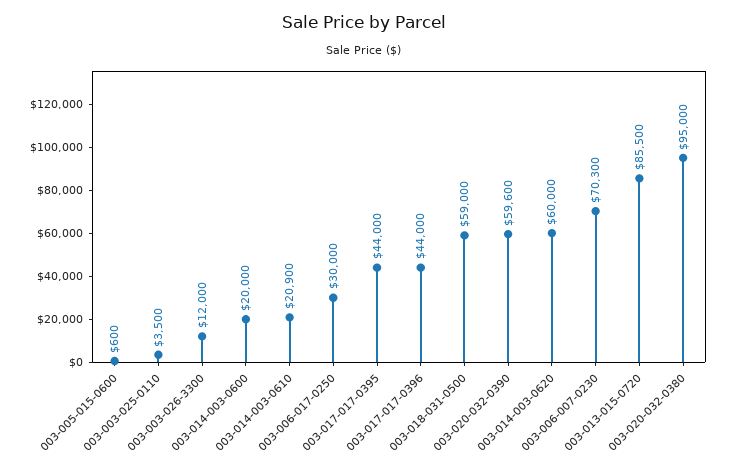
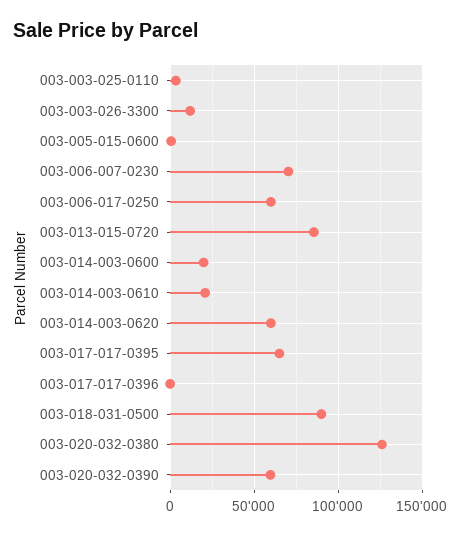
003-006-017-0250: 30000 -> 60000
003-017-017-0395: 44000 -> 65000
003-017-017-0396: 44000 -> 0
003-018-031-0500: 59000 -> 90000
003-020-032-0380: 95000 -> 125000

